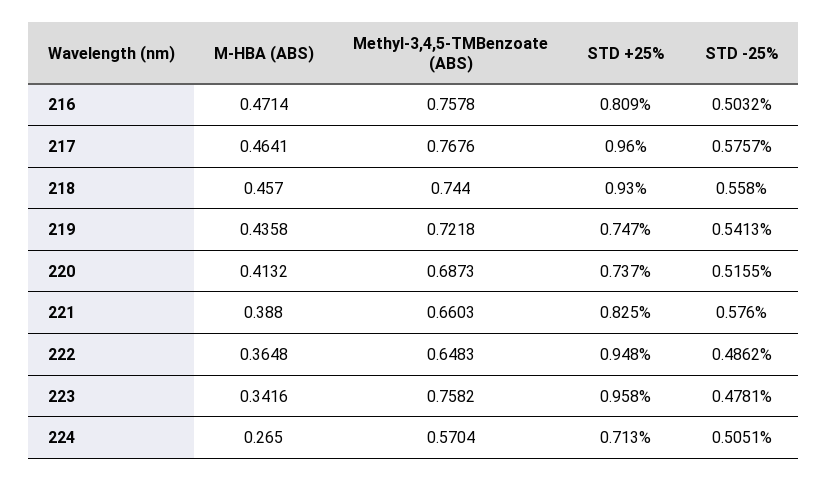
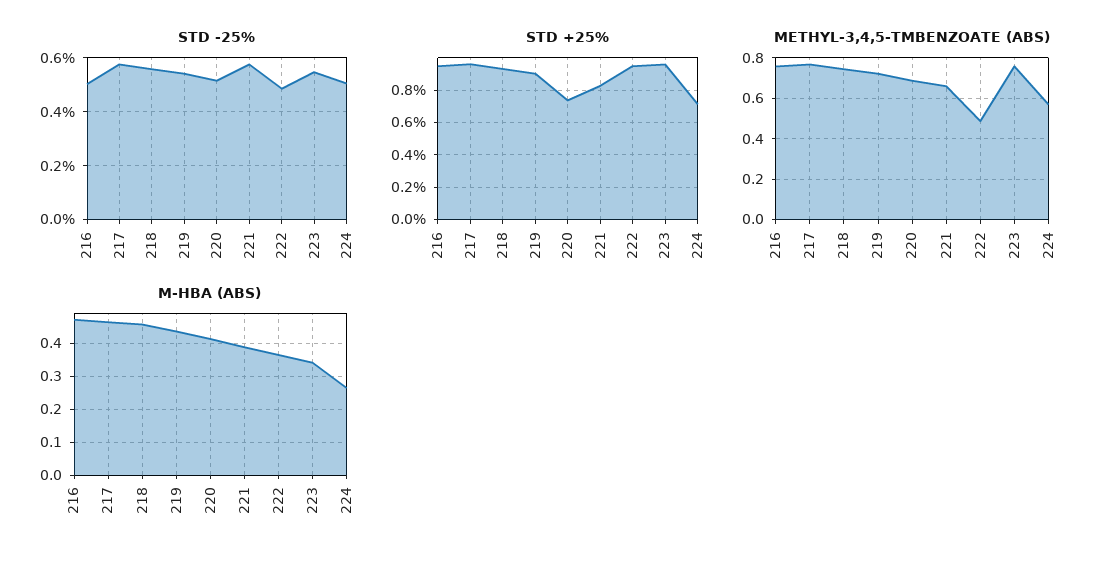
STD +25%, 216: 0.809 -> 0.95
STD +25%, 219: 0.747 -> 0.9
Methyl-3,4,5-TMBenzoate (ABS), 222: 0.6483 -> 0.5
STD -25%, 223: 0.4781 -> 0.55

